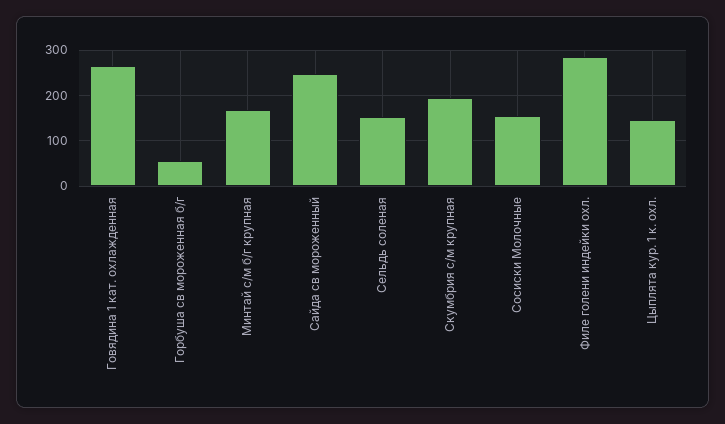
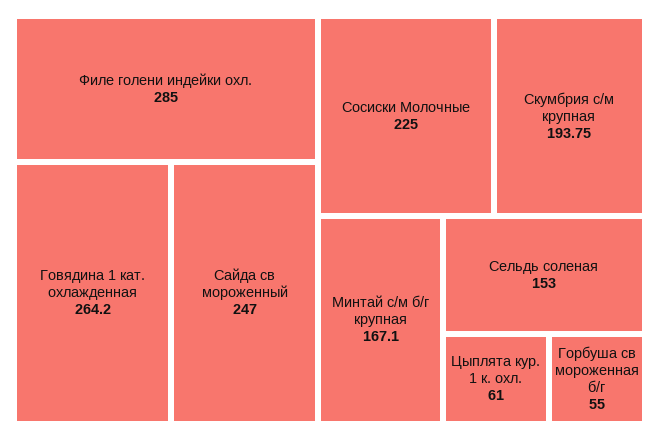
Сосиски Молочные: 160 -> 225
Цыплята кур. 1 к. охл.: 140 -> 61

